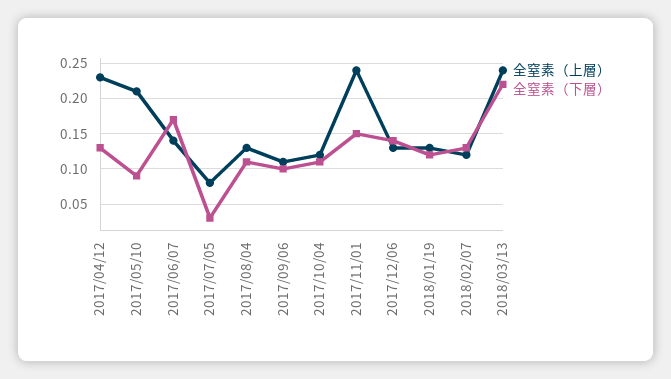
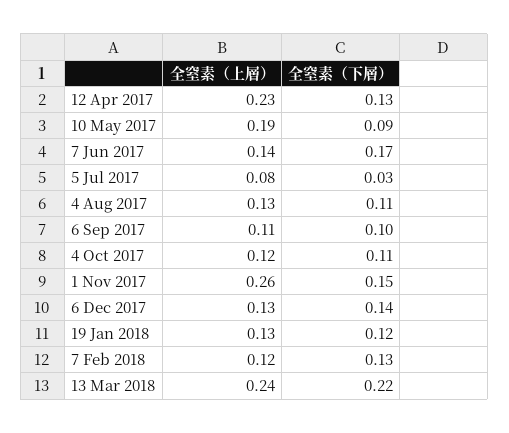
全窒素（上層）, 2017/05/10: 0.21 -> 0.19
全窒素（上層）, 2017/11/01: 0.24 -> 0.26

